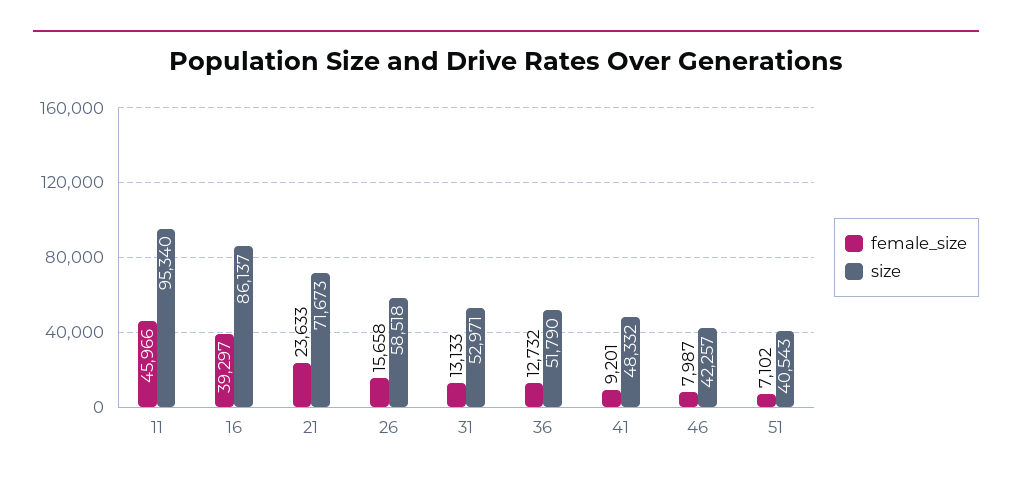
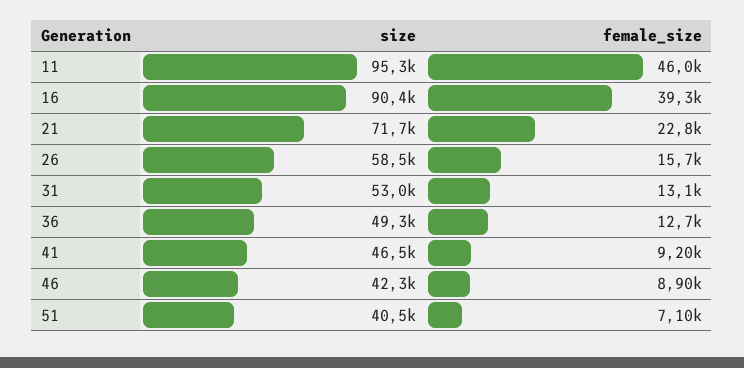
size, 16: 86137 -> 90400
female_size, 21: 23633 -> 22800
size, 36: 51790 -> 49300
size, 41: 48332 -> 46500
female_size, 46: 7987 -> 8900

